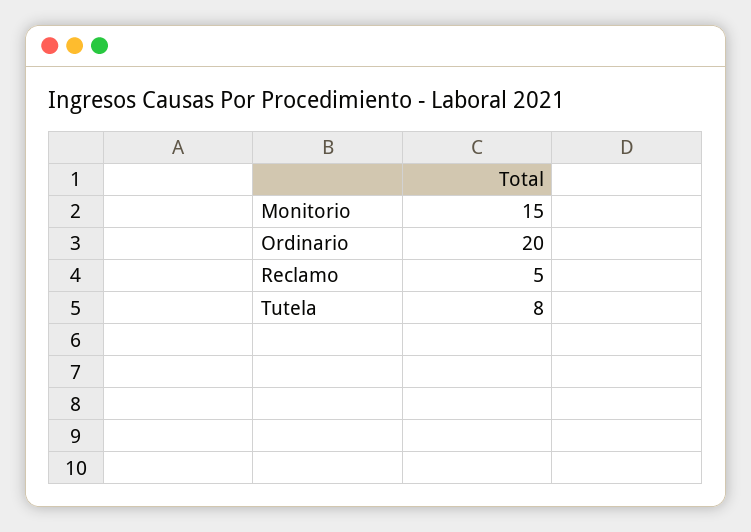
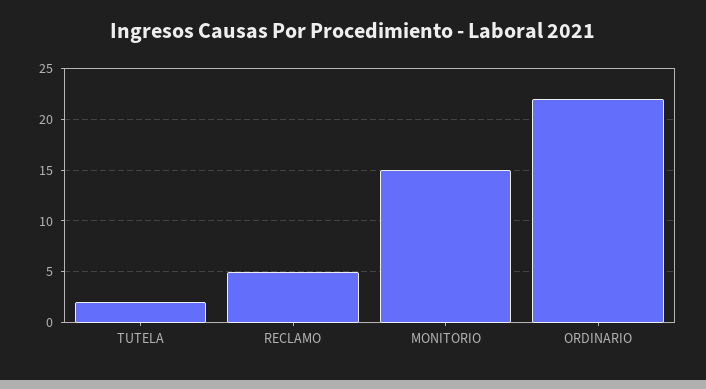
Ordinario: 20 -> 22
Tutela: 8 -> 2

